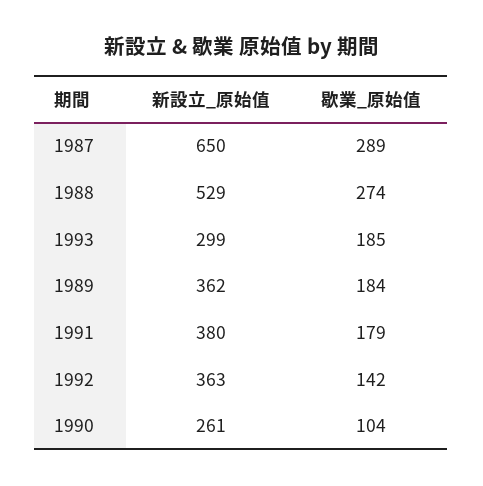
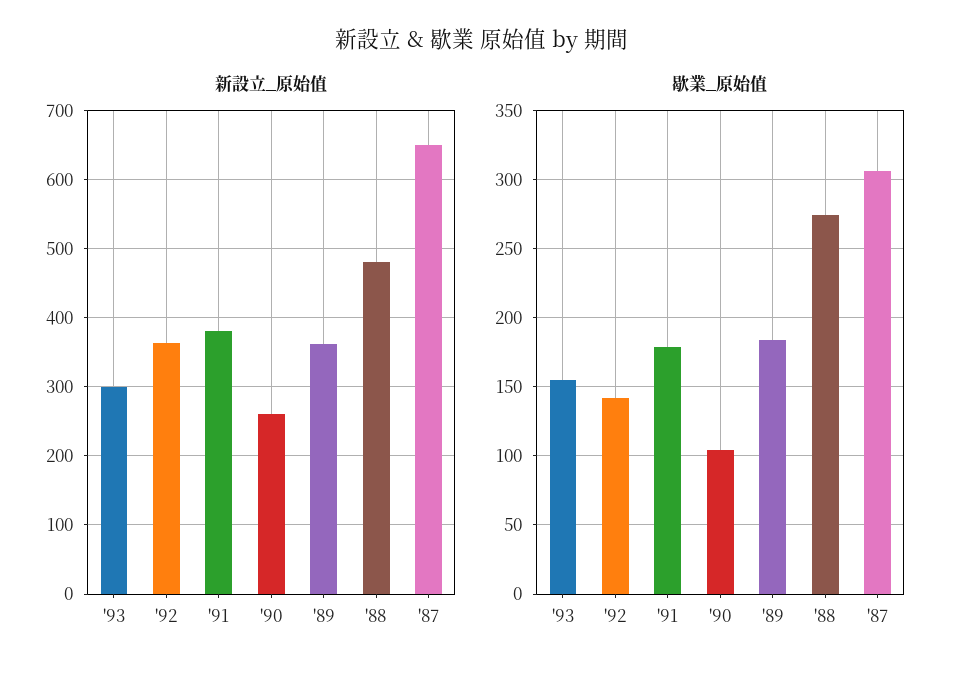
歇業_原始值, 1987: 289 -> 305
新設立_原始值, 1988: 529 -> 480
歇業_原始值, 1993: 185 -> 155

